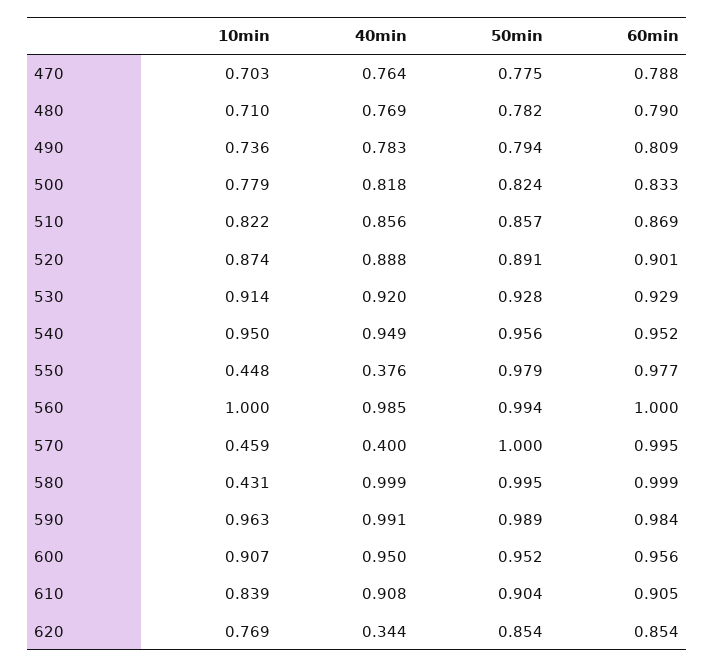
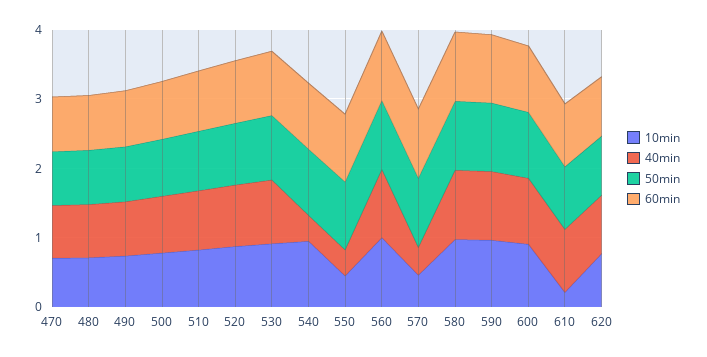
40min, 540: 0.949 -> 0.4
10min, 580: 0.431 -> 1
10min, 610: 0.839 -> 0.2
40min, 620: 0.344 -> 0.8

